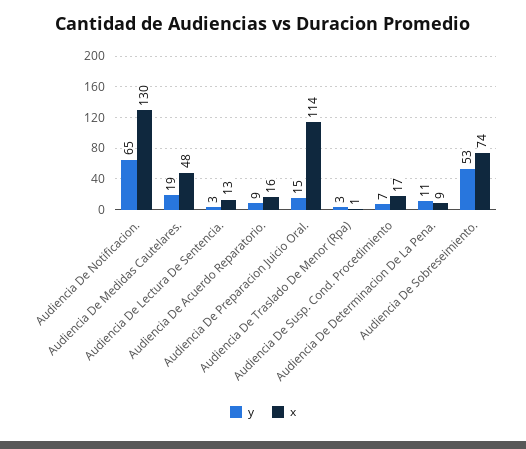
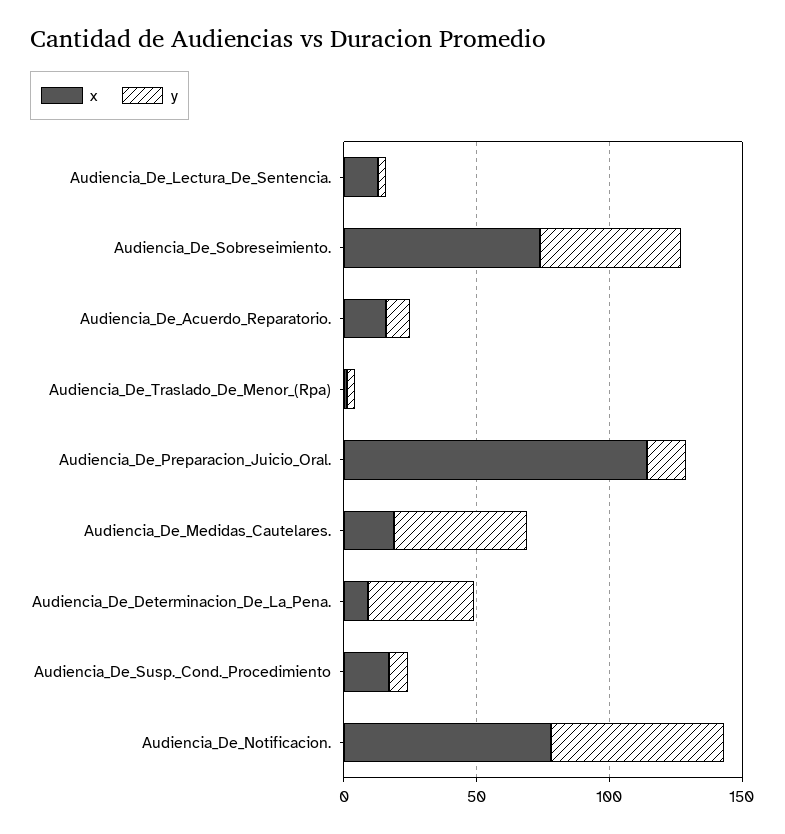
x, Audiencia De Notificacion.: 130 -> 80
y, Audiencia De Medidas Cautelares.: 19 -> 50
x, Audiencia De Medidas Cautelares.: 48 -> 20
y, Audiencia De Determinacion De La Pena.: 11 -> 40

